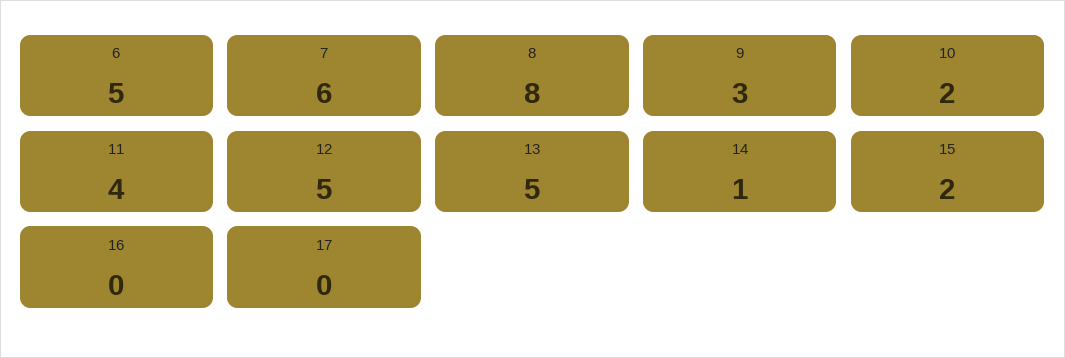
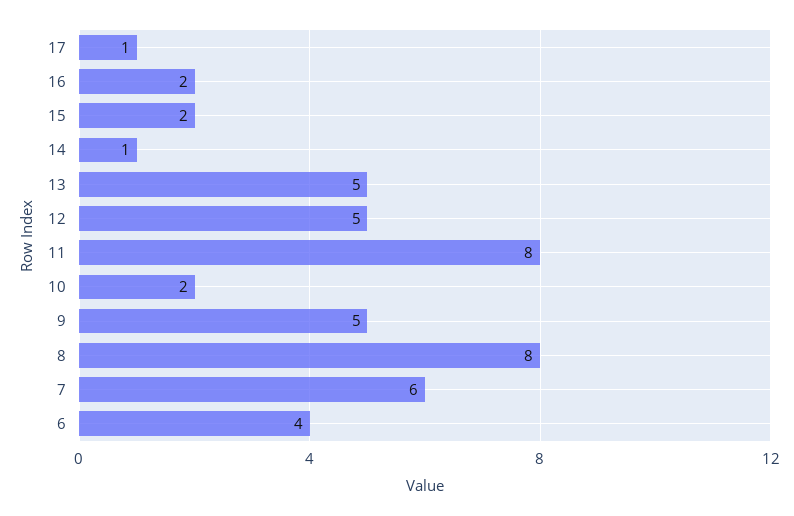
6: 5 -> 4
9: 3 -> 5
11: 4 -> 8
16: 0 -> 2
17: 0 -> 1

